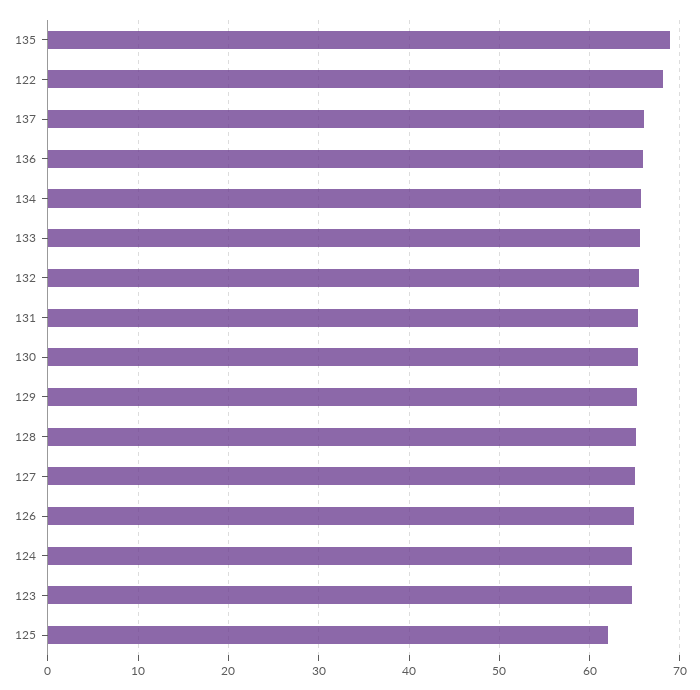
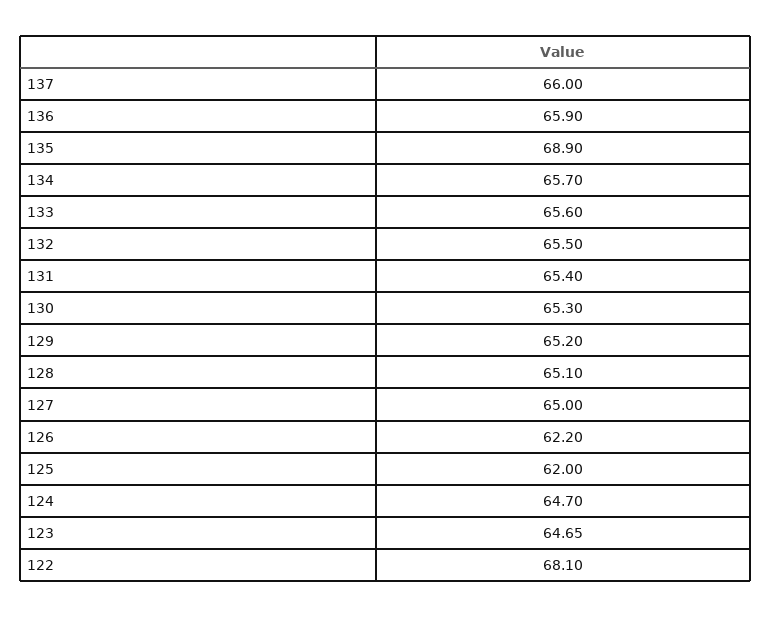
126: 65 -> 62.2

